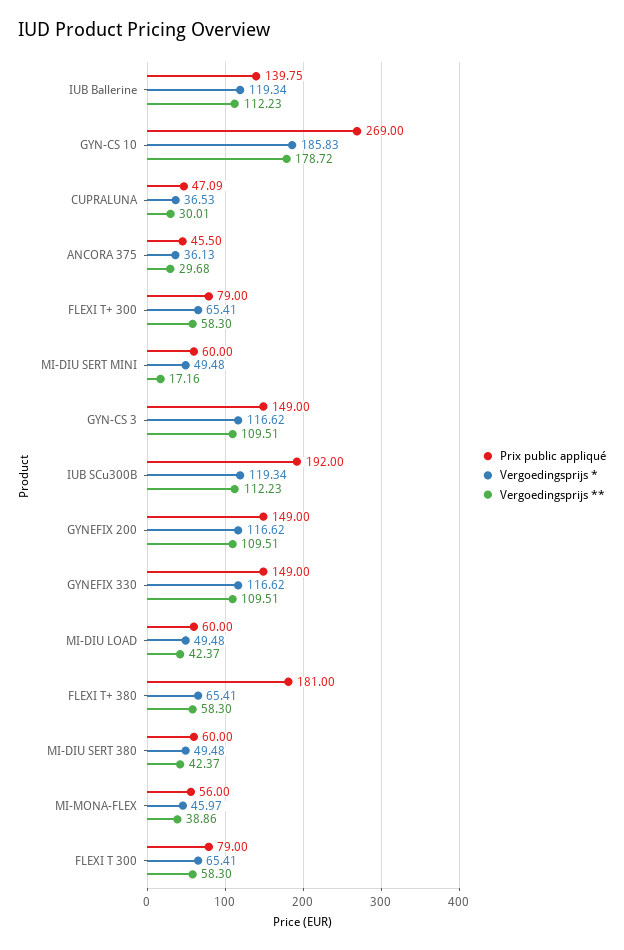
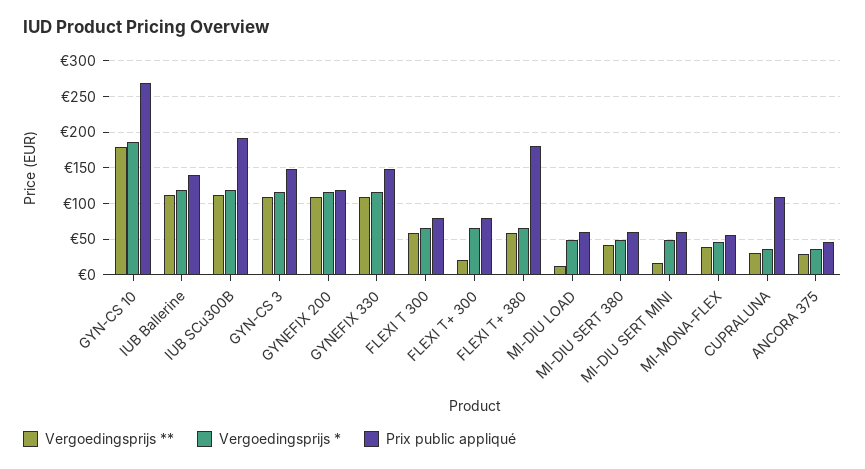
Prix public appliqué, CUPRALUNA: 47.09 -> 110
Vergoedingsprijs **, FLEXI T+ 300: 58.3 -> 20
Prix public appliqué, GYNEFIX 200: 149 -> 120
Vergoedingsprijs **, MI-DIU LOAD: 42.37 -> 10

